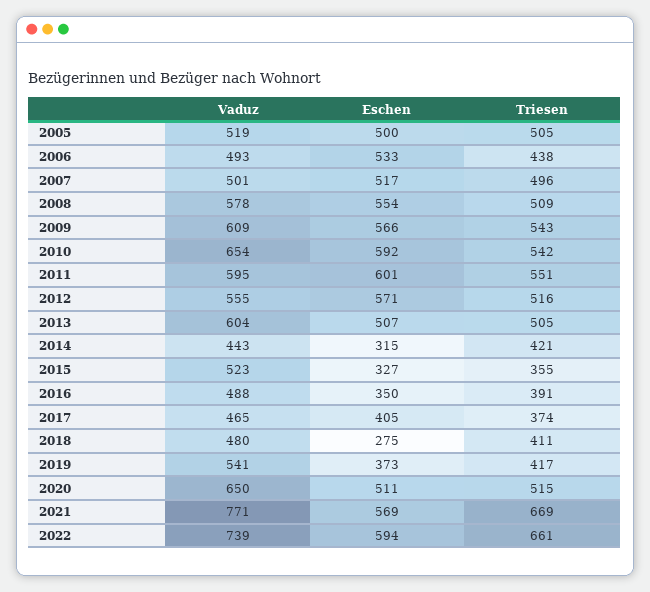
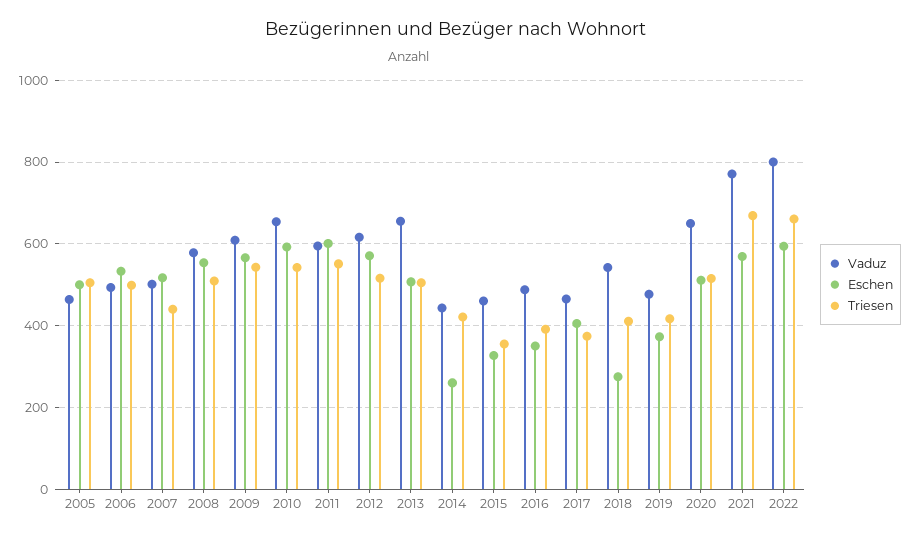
Vaduz, 2005: 519 -> 460
Triesen, 2006: 438 -> 500
Triesen, 2007: 496 -> 440
Vaduz, 2012: 555 -> 620
Vaduz, 2013: 604 -> 660
Eschen, 2014: 315 -> 260
Vaduz, 2015: 523 -> 460
Vaduz, 2018: 480 -> 540
Vaduz, 2019: 541 -> 480
Vaduz, 2022: 739 -> 800

